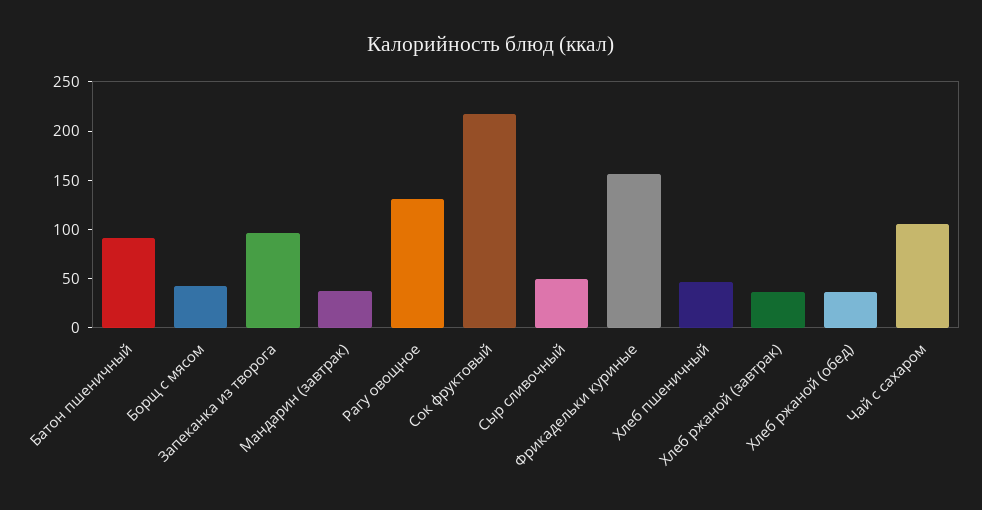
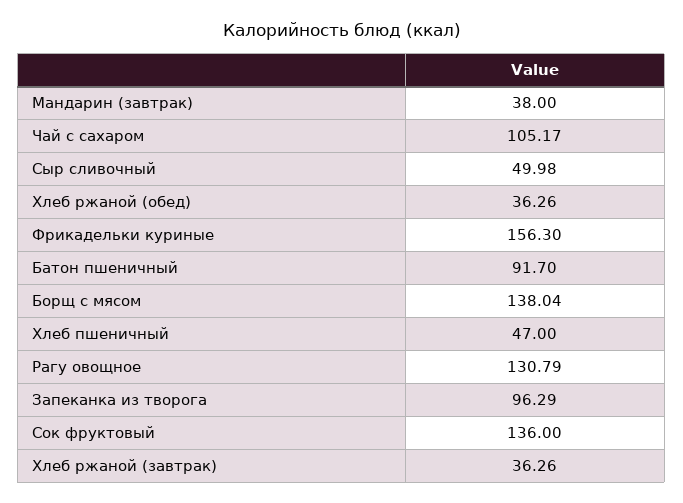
Борщ с мясом: 40 -> 138.04
Сок фруктовый: 220 -> 136

